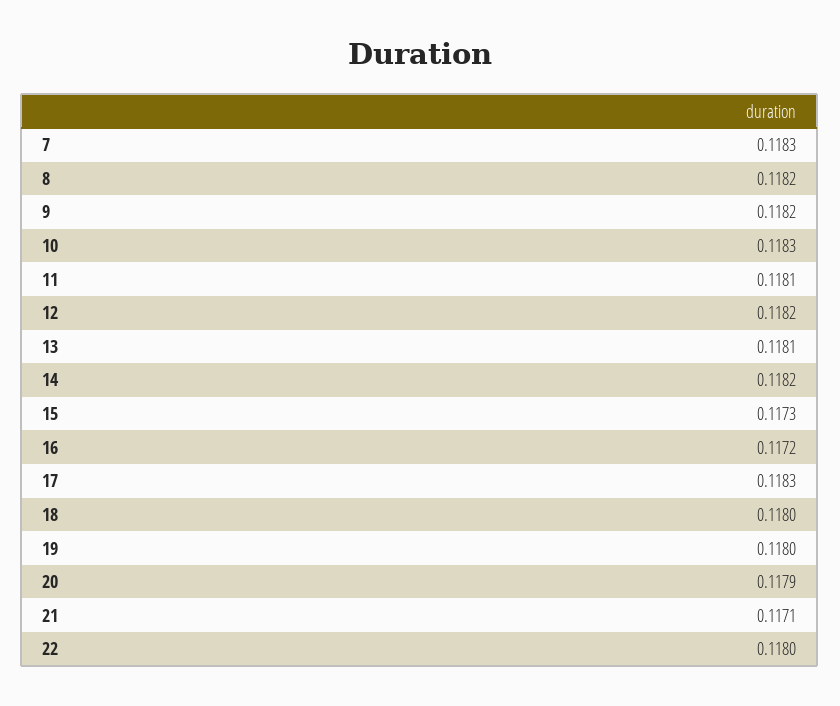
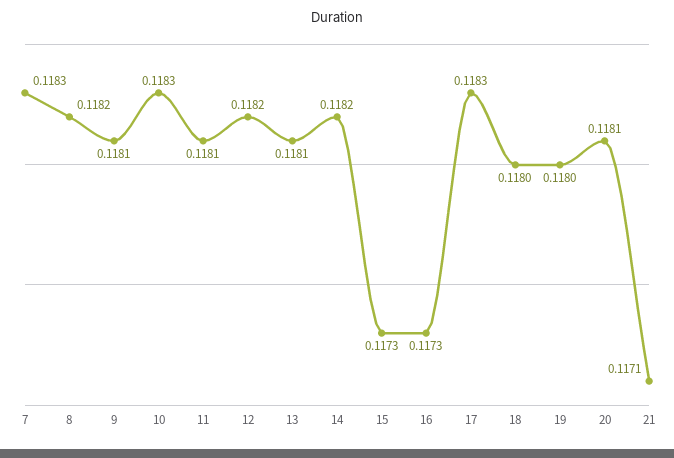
9: 0.1182 -> 0.1181
16: 0.1172 -> 0.1173
20: 0.1179 -> 0.1181
22: 0.118 -> none

